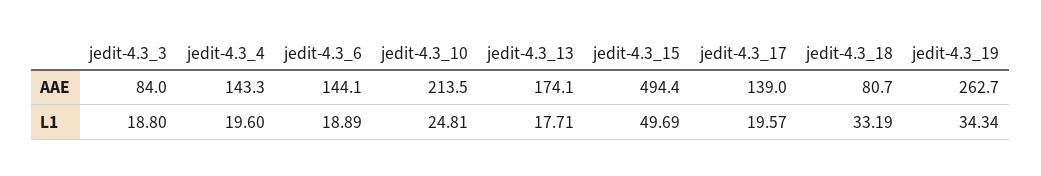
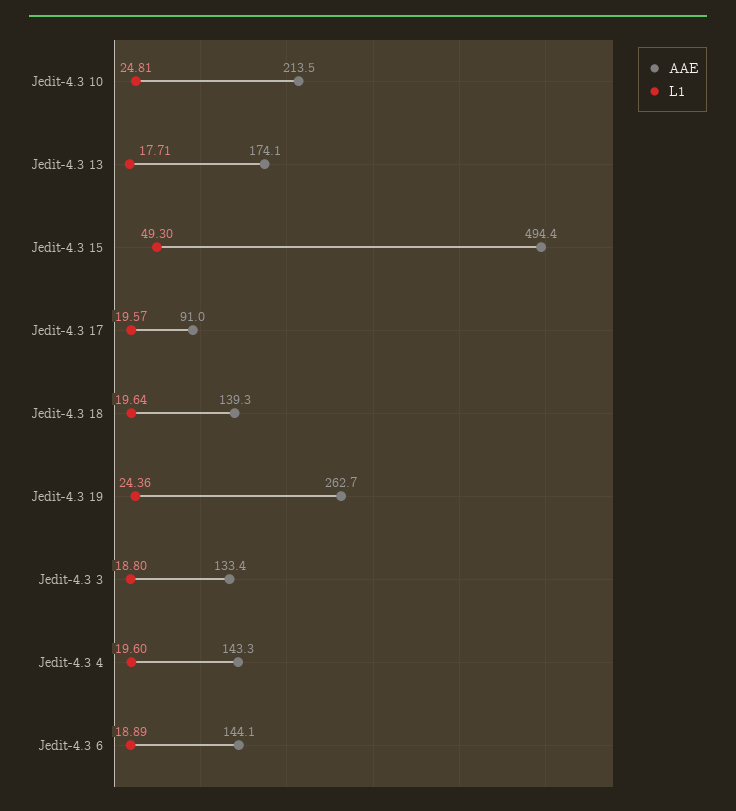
AAE, jedit-4.3_3: 84 -> 133.4
AAE, jedit-4.3_17: 139 -> 91
AAE, jedit-4.3_18: 80.7 -> 139.3
L1, jedit-4.3_15: 49.69 -> 49.3
L1, jedit-4.3_18: 33.19 -> 19.64
L1, jedit-4.3_19: 34.34 -> 24.36

